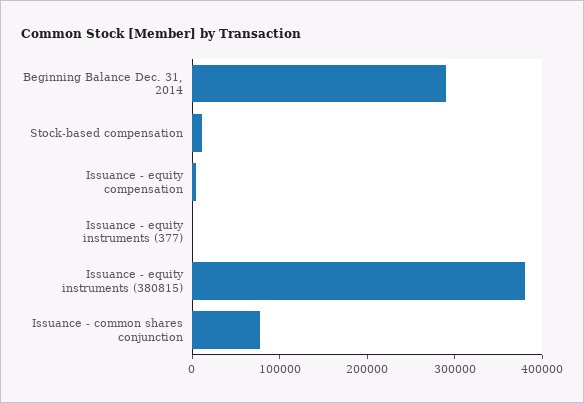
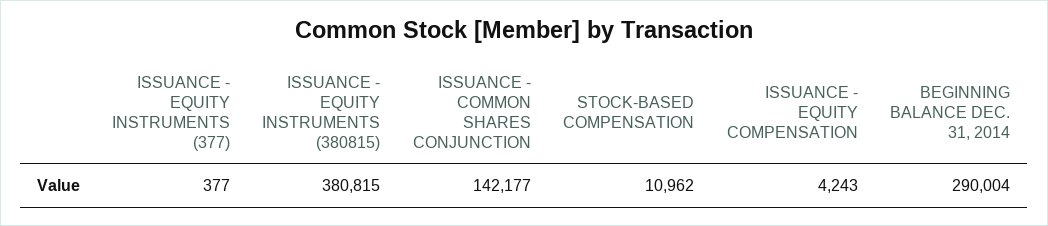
Issuance - common shares conjunction: 80000 -> 142177

